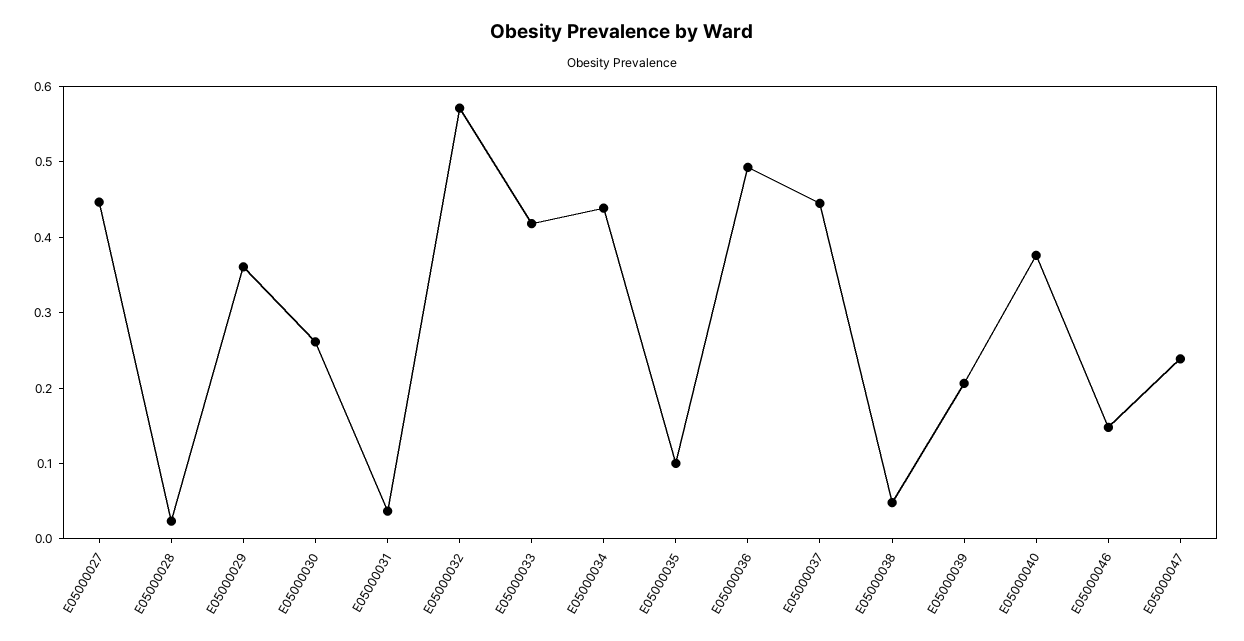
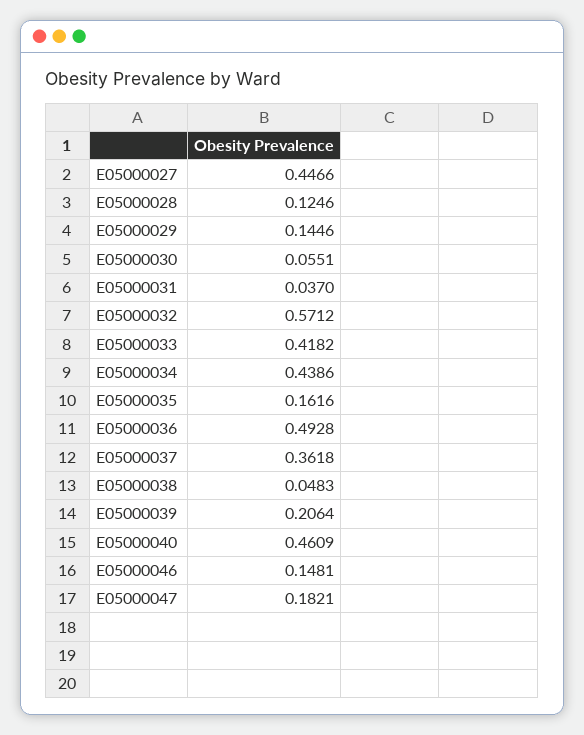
E05000028: 0.02 -> 0.1246
E05000029: 0.36 -> 0.1446
E05000030: 0.26 -> 0.0551
E05000035: 0.1 -> 0.1616
E05000037: 0.44 -> 0.3618
E05000040: 0.38 -> 0.4609
E05000047: 0.24 -> 0.1821

